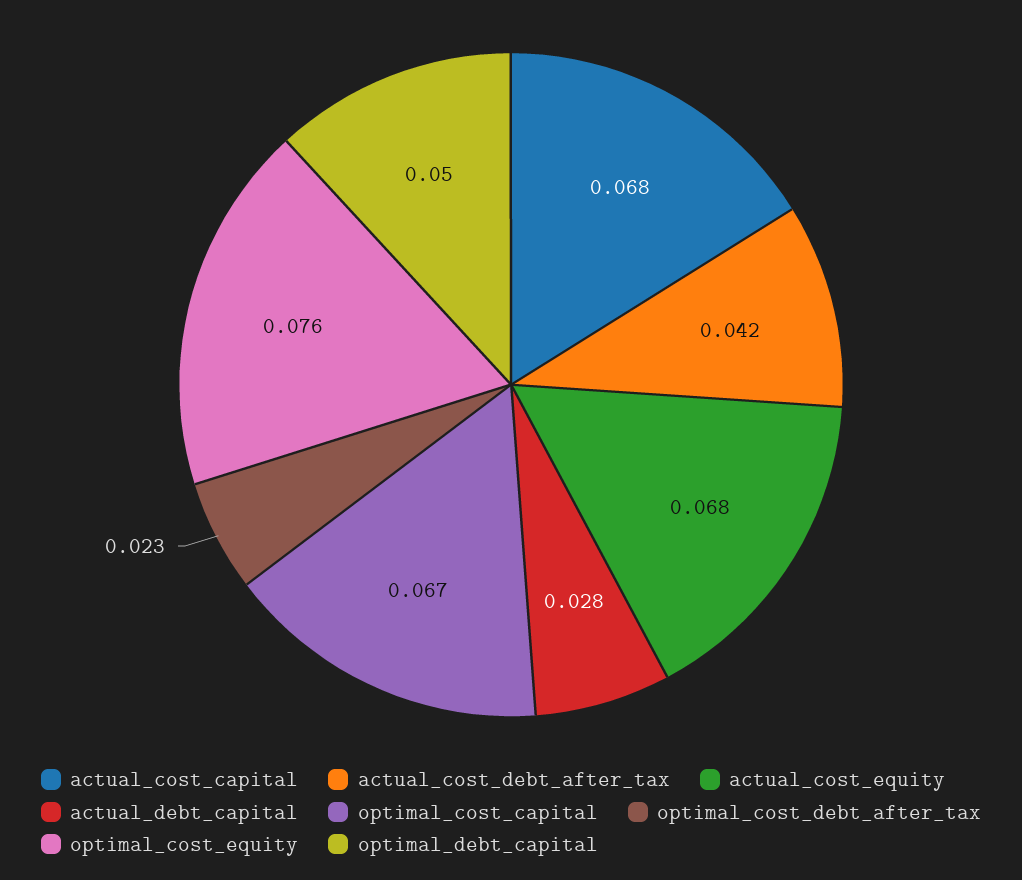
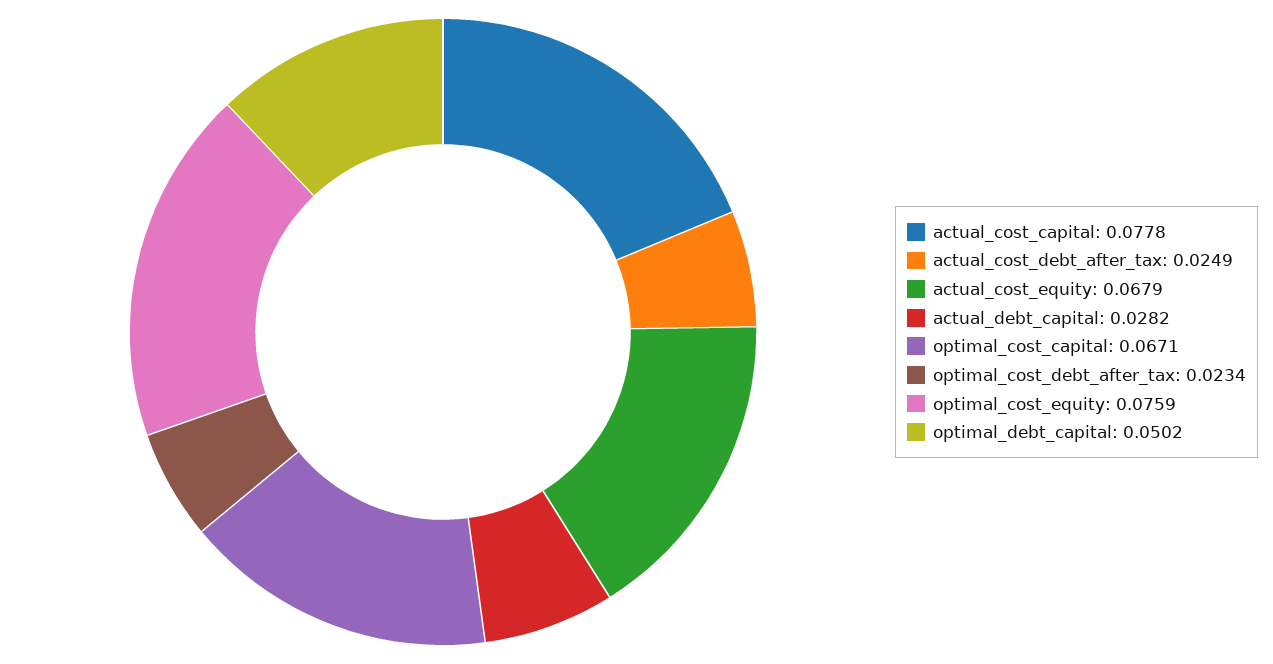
actual_cost_capital: 0.068 -> 0.0778
actual_cost_debt_after_tax: 0.042 -> 0.0249

